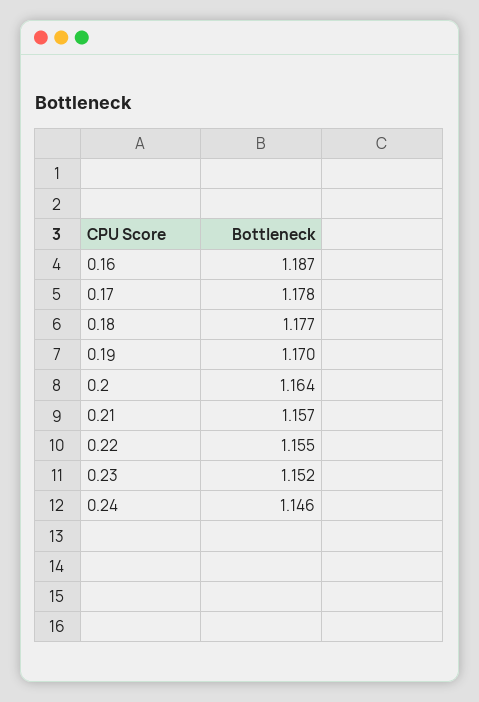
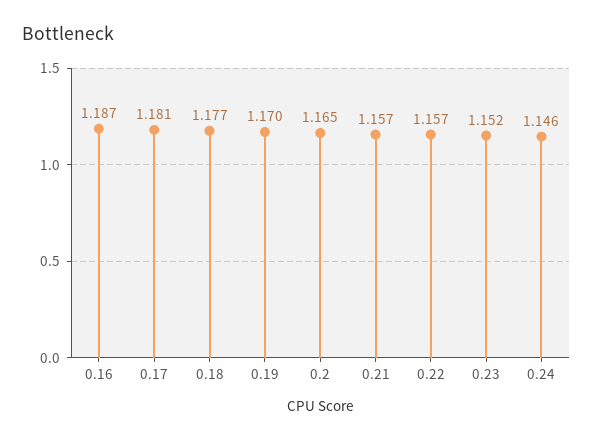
0.17: 1.178 -> 1.181
0.2: 1.164 -> 1.165
0.22: 1.155 -> 1.157

